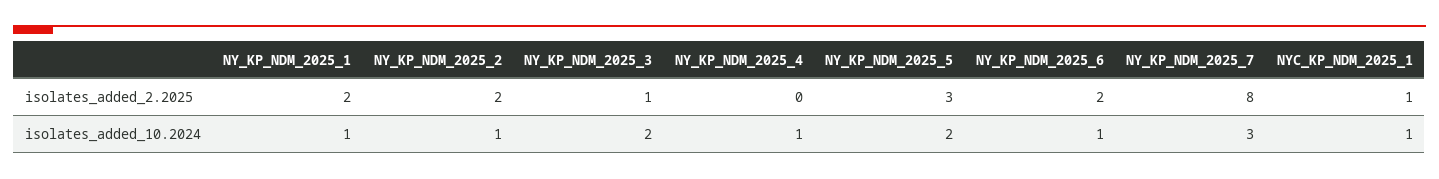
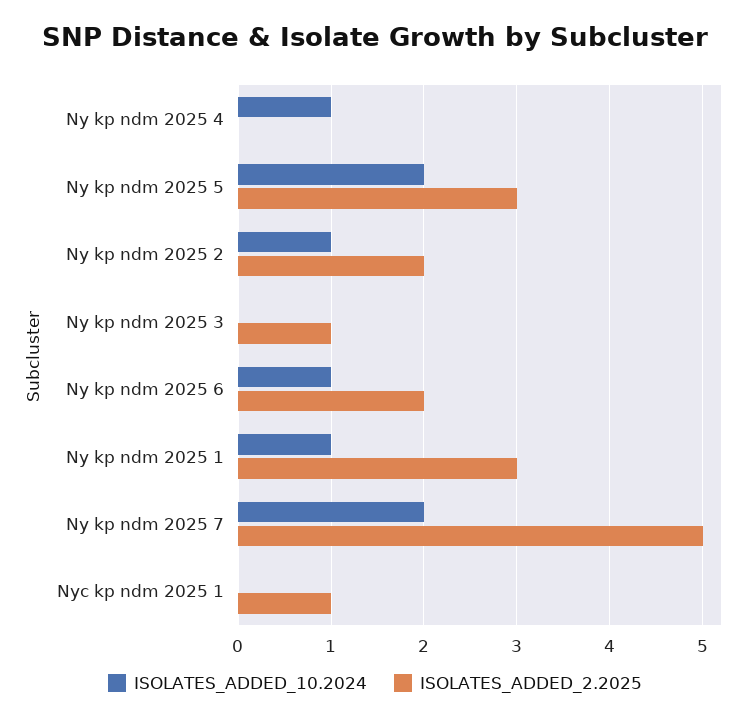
isolates_added_2.2025, NY_KP_NDM_2025_1: 2 -> 3
isolates_added_2.2025, NY_KP_NDM_2025_7: 8 -> 5
isolates_added_10.2024, NY_KP_NDM_2025_3: 2 -> 0
isolates_added_10.2024, NY_KP_NDM_2025_7: 3 -> 2
isolates_added_10.2024, NYC_KP_NDM_2025_1: 1 -> 0

